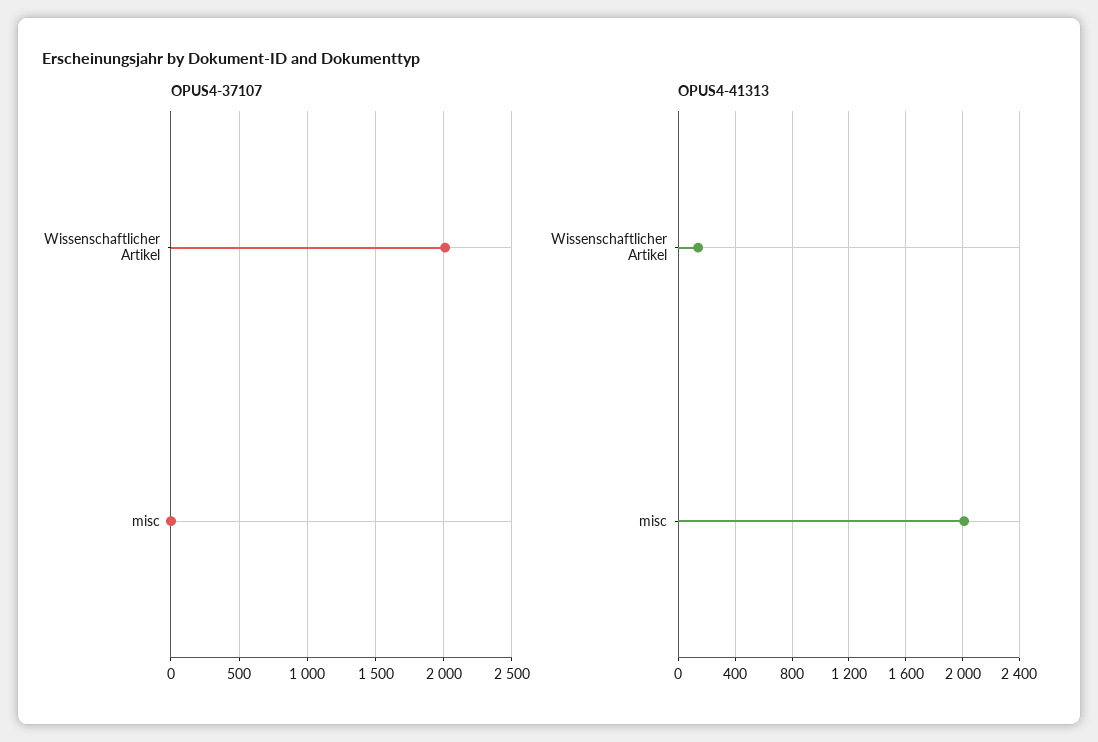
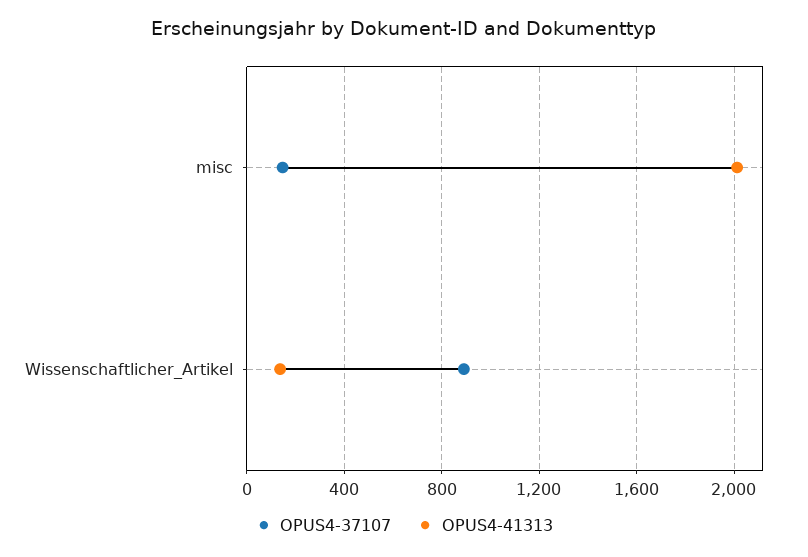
OPUS4-37107, Wissenschaftlicher Artikel: 2000 -> 900
OPUS4-37107, misc: 0 -> 150

